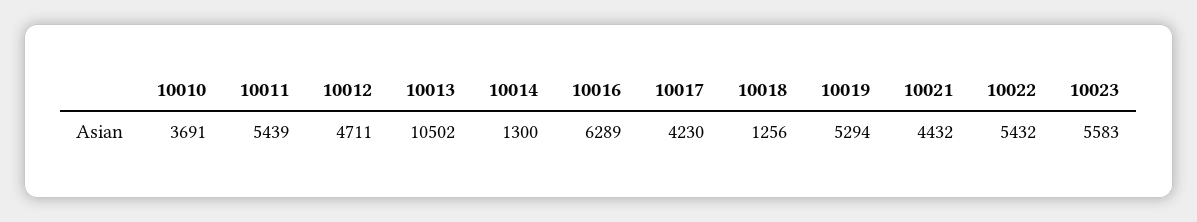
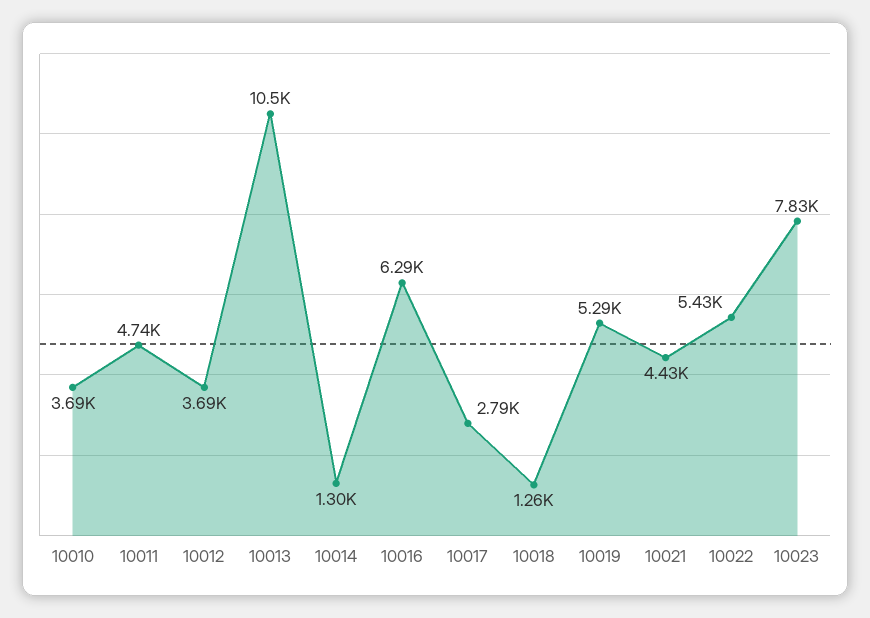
10011: 5439 -> 4740
10012: 4711 -> 3690
10017: 4230 -> 2790
10023: 5583 -> 7830

